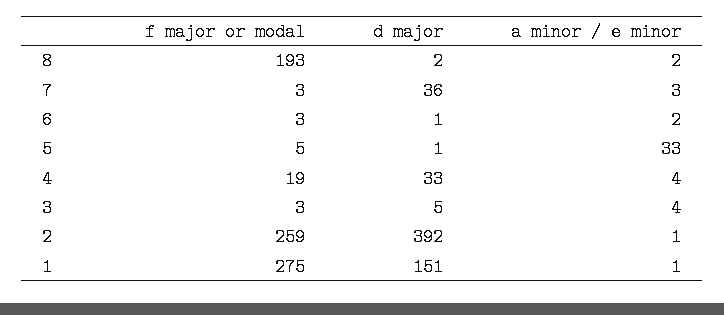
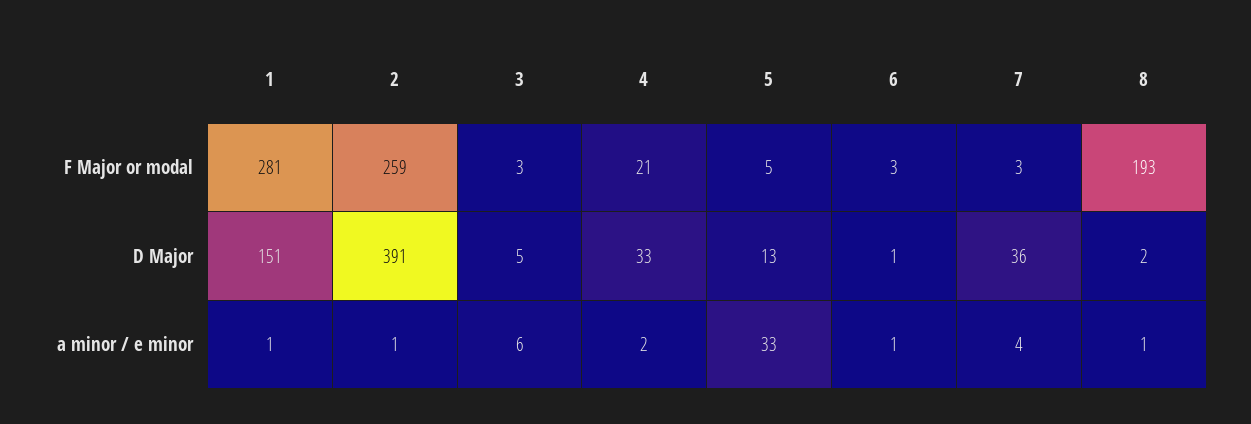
a minor / e minor, 8: 2 -> 1
a minor / e minor, 7: 3 -> 4
a minor / e minor, 6: 2 -> 1
d major, 5: 1 -> 13
f major or modal, 4: 19 -> 21
a minor / e minor, 4: 4 -> 2
a minor / e minor, 3: 4 -> 6
d major, 2: 392 -> 391
f major or modal, 1: 275 -> 281

